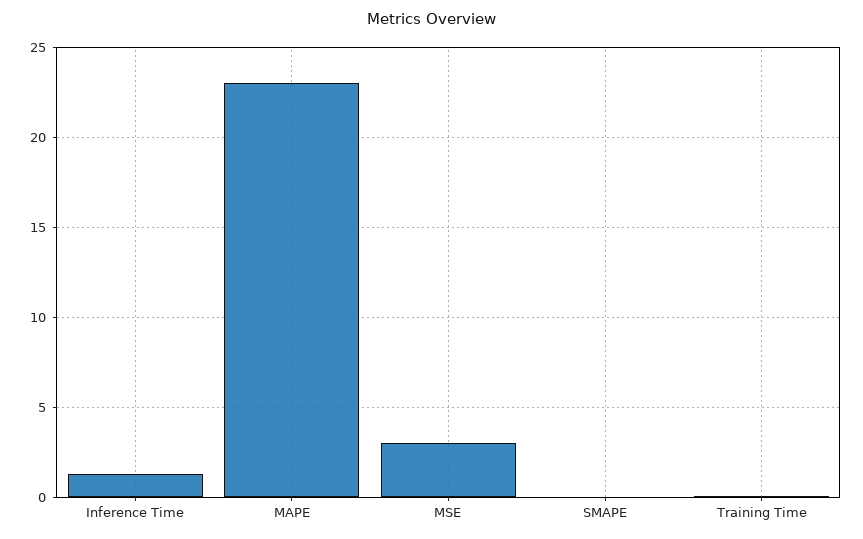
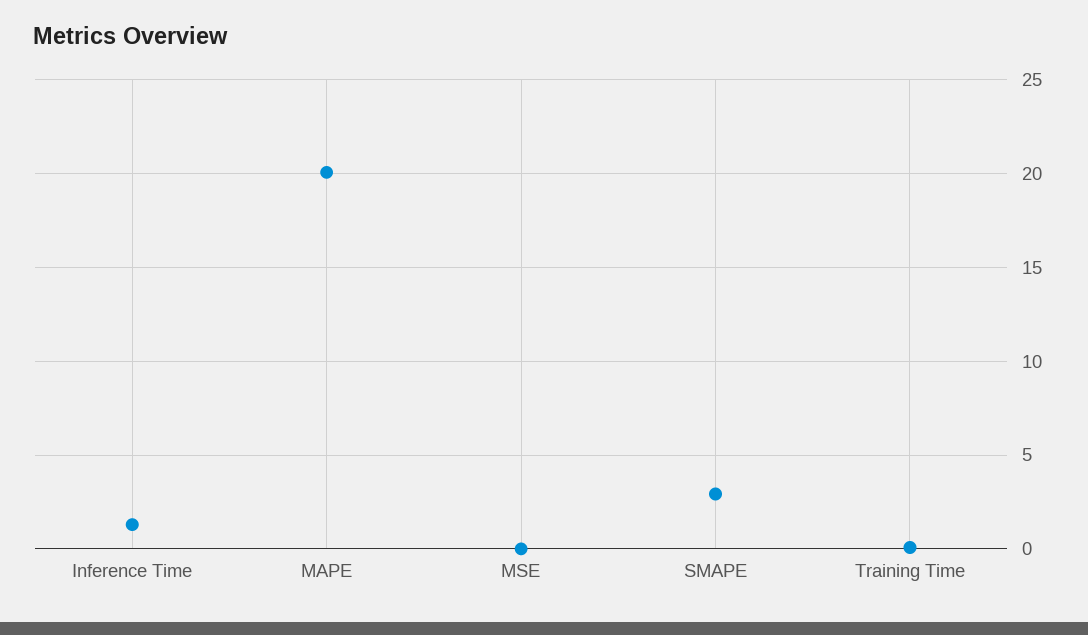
MAPE: 23 -> 20
MSE: 3 -> 0
SMAPE: 0 -> 3

